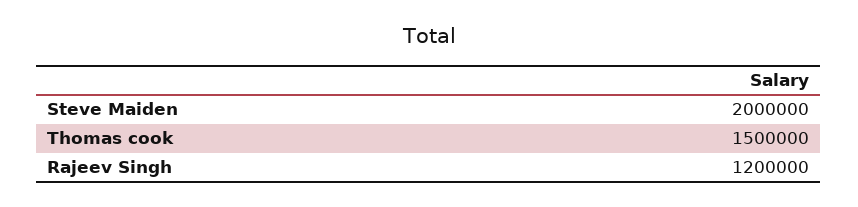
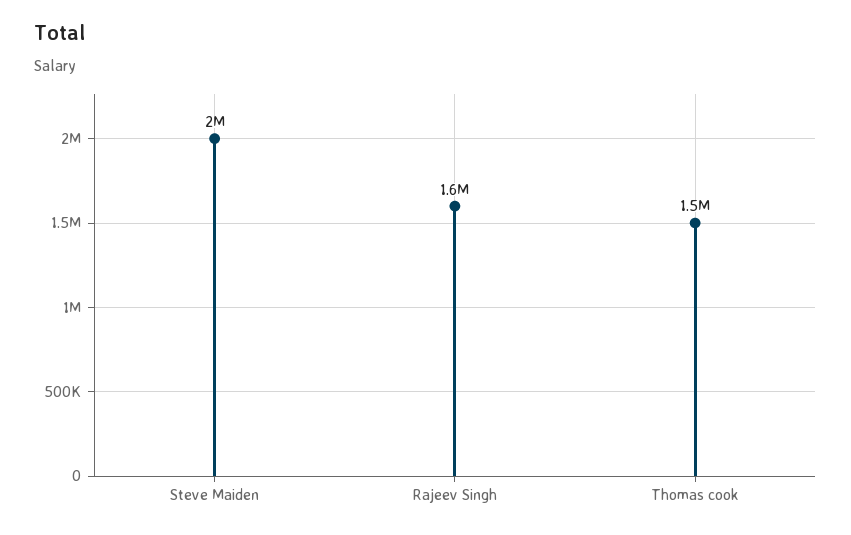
Rajeev Singh: 1200000 -> 1600000

